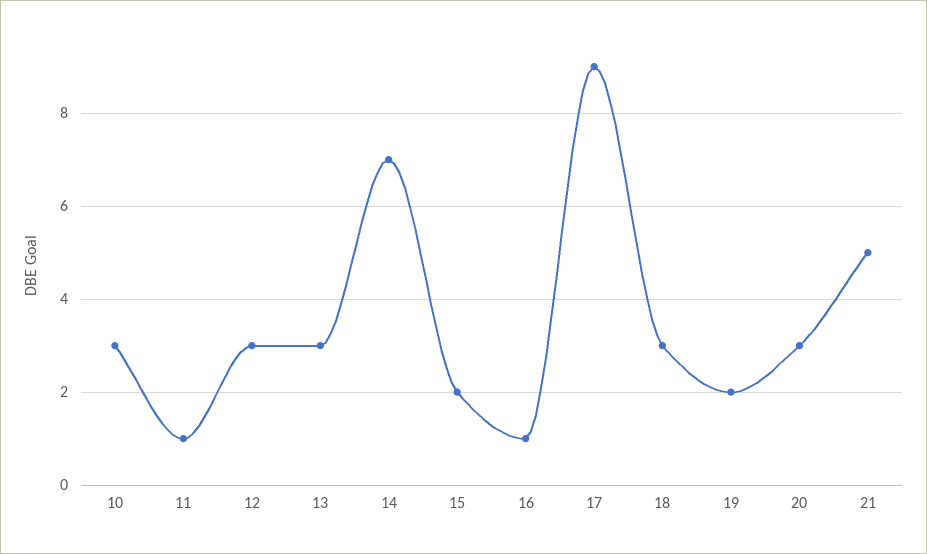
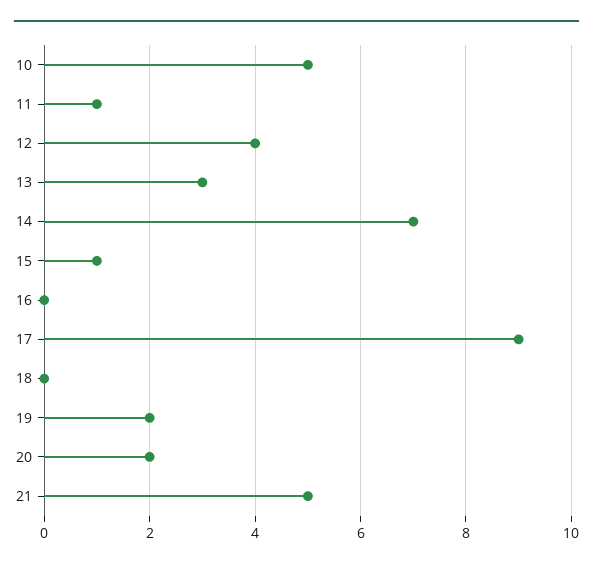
10: 3 -> 5
12: 3 -> 4
15: 2 -> 1
16: 1 -> 0
18: 3 -> 0
20: 3 -> 2

